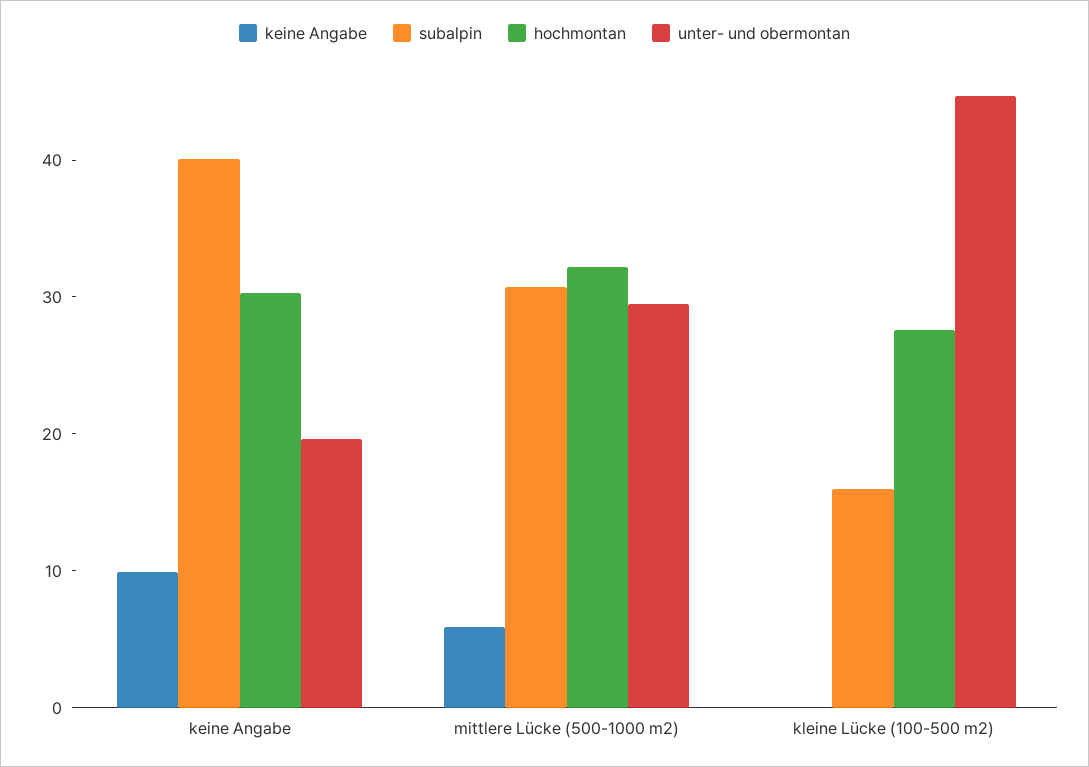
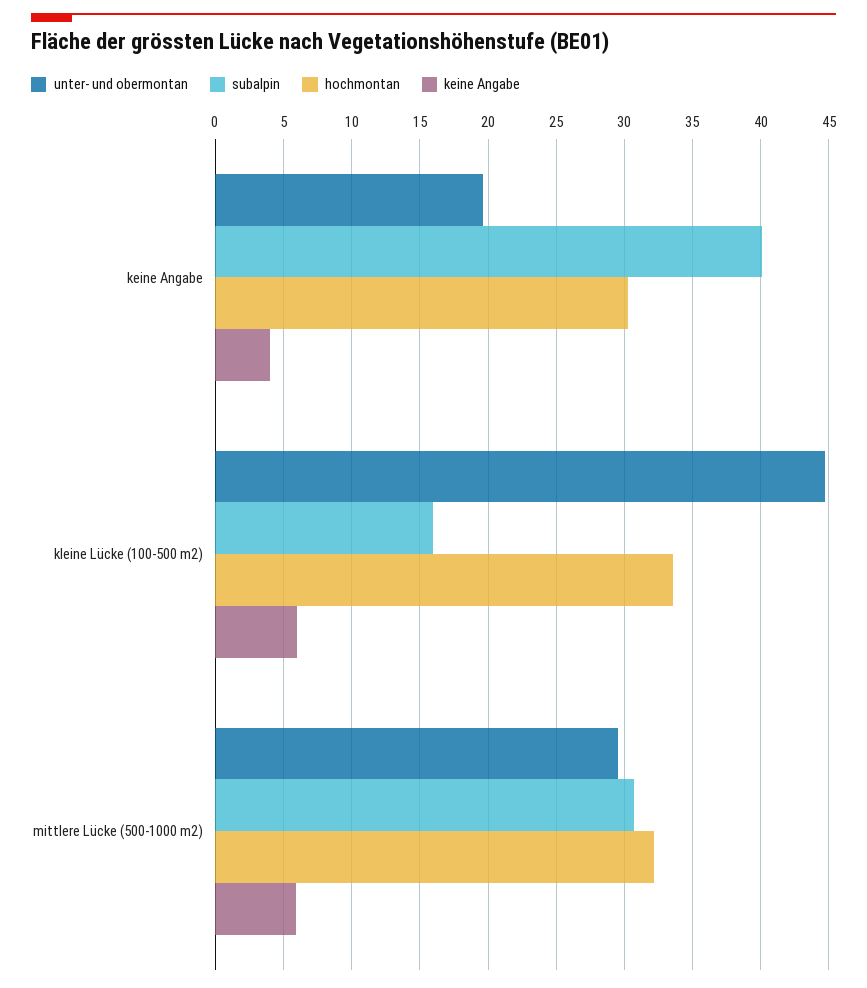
keine Angabe, keine Angabe: 10 -> 4
keine Angabe, kleine Lücke (100-500 m2): 0 -> 6
hochmontan, kleine Lücke (100-500 m2): 28 -> 33.5

